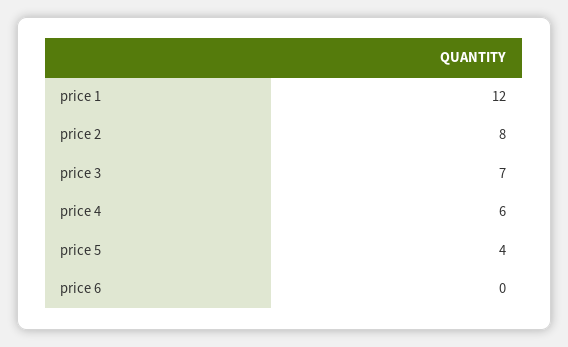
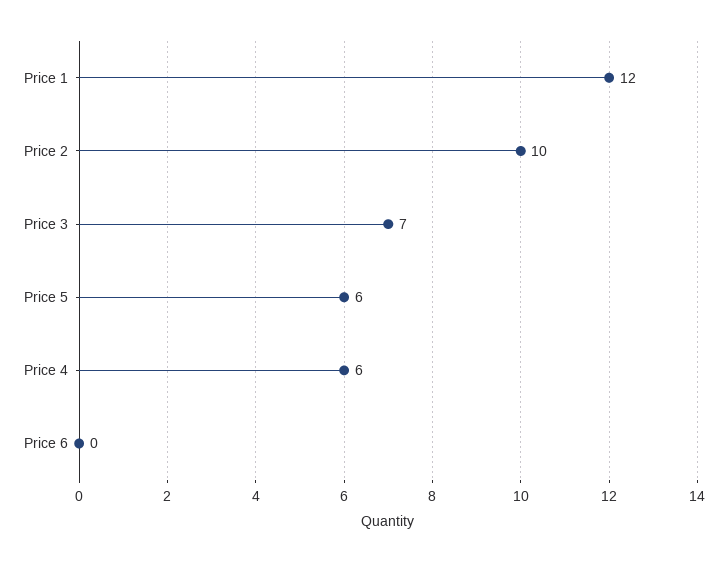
price 2: 8 -> 10
price 5: 4 -> 6

